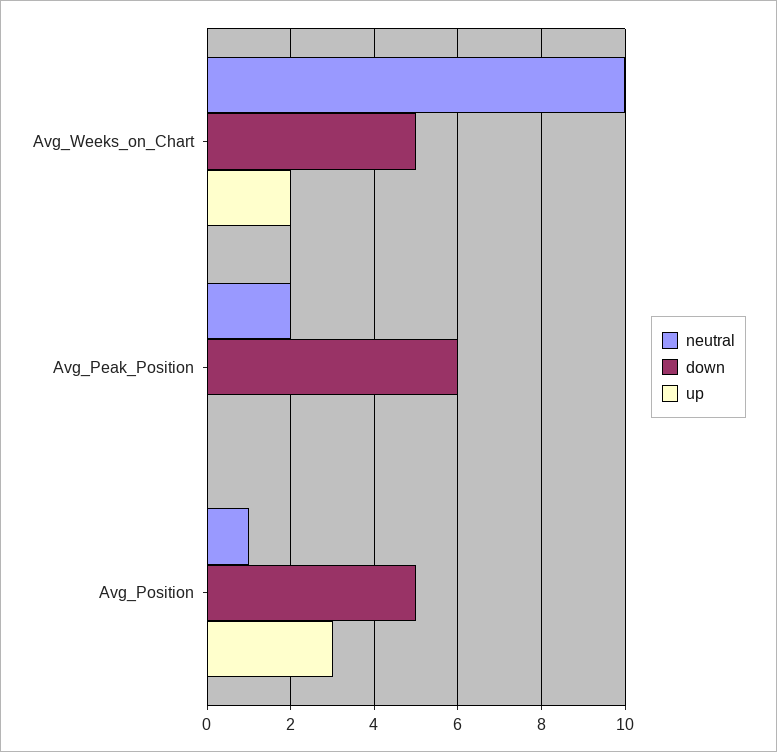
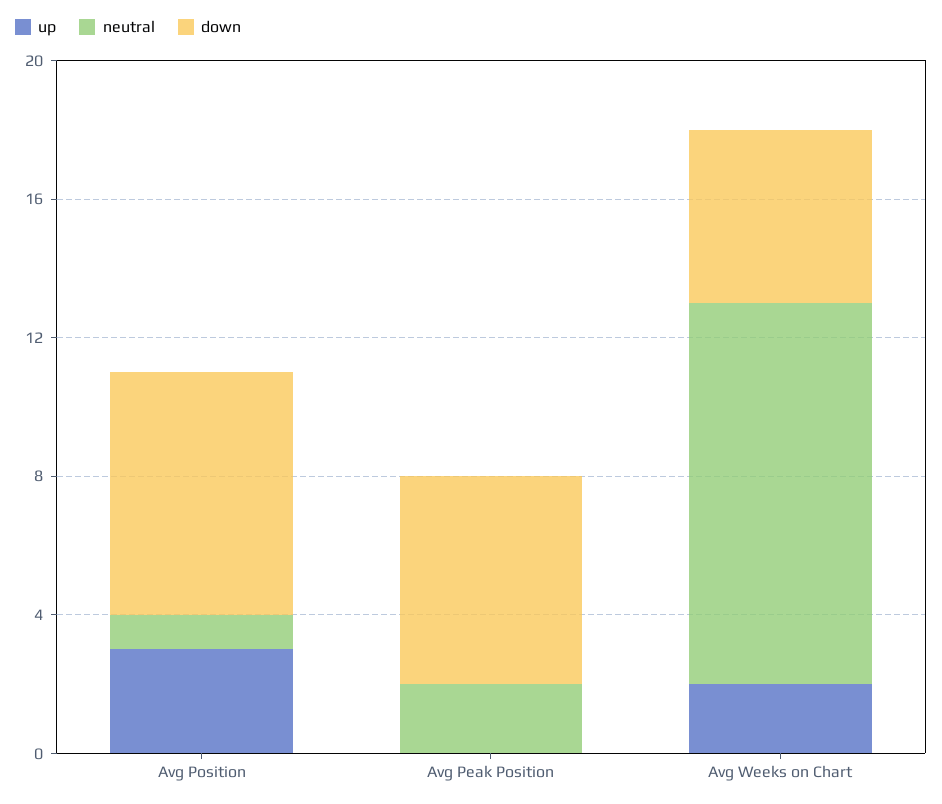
neutral, Avg_Weeks_on_Chart: 10 -> 11
down, Avg_Position: 5 -> 7

